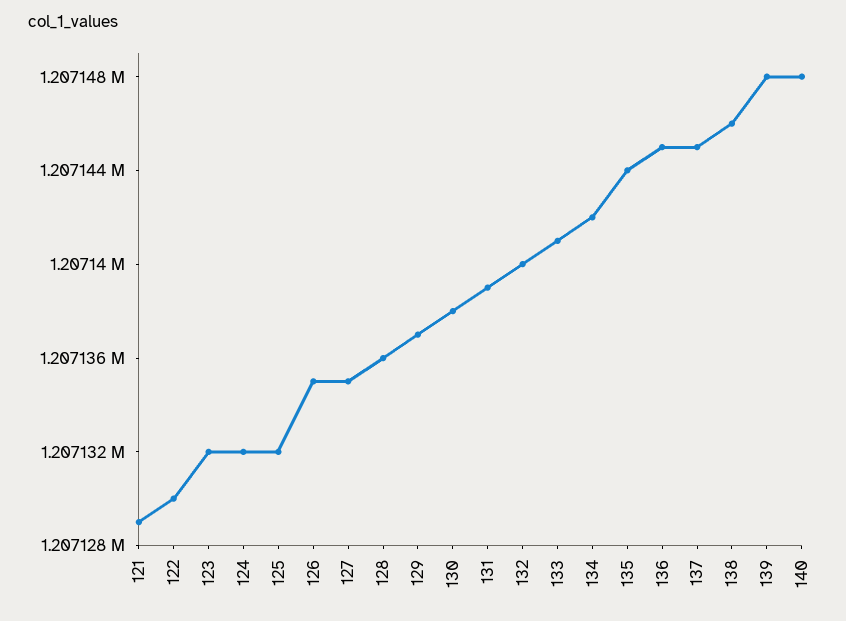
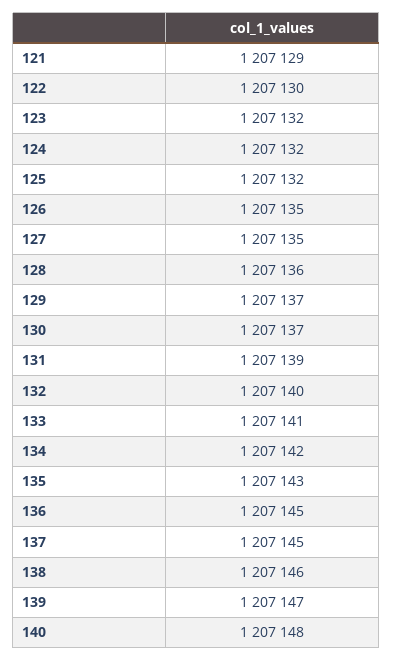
130: 1207138 -> 1207137
135: 1207144 -> 1207143
139: 1207148 -> 1207147

